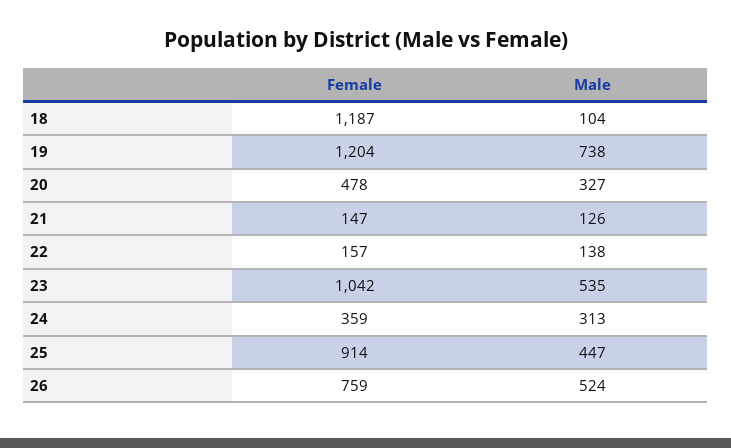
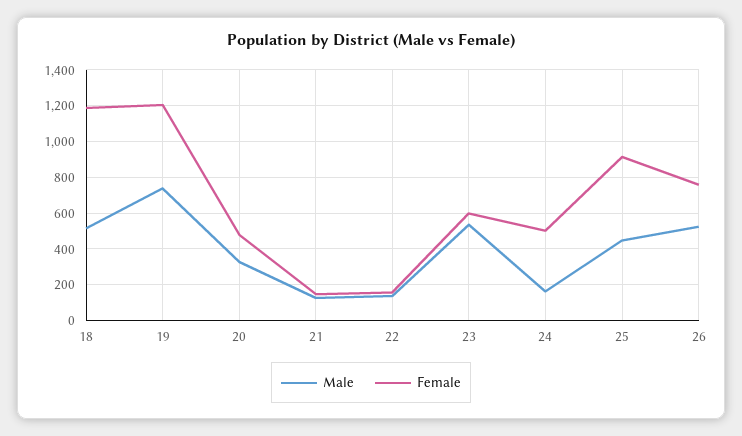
Male, 18: 104 -> 500
Female, 23: 1042 -> 600
Female, 24: 359 -> 500
Male, 24: 313 -> 150

